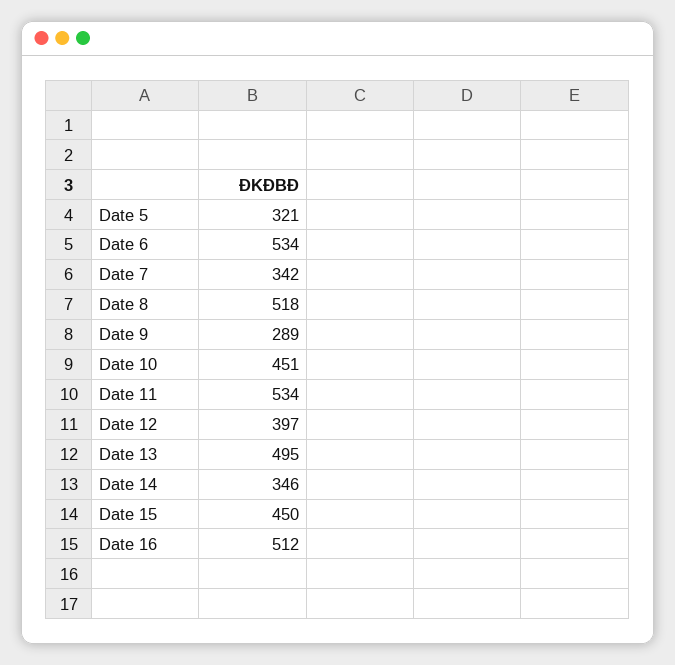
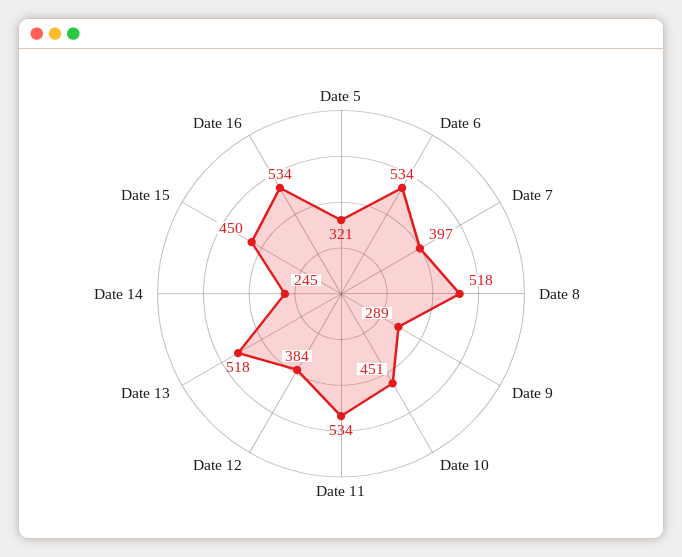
Date 7: 342 -> 397
Date 12: 397 -> 384
Date 13: 495 -> 518
Date 14: 346 -> 245
Date 16: 512 -> 534

